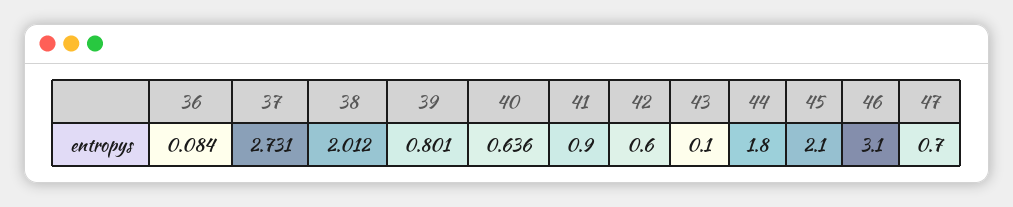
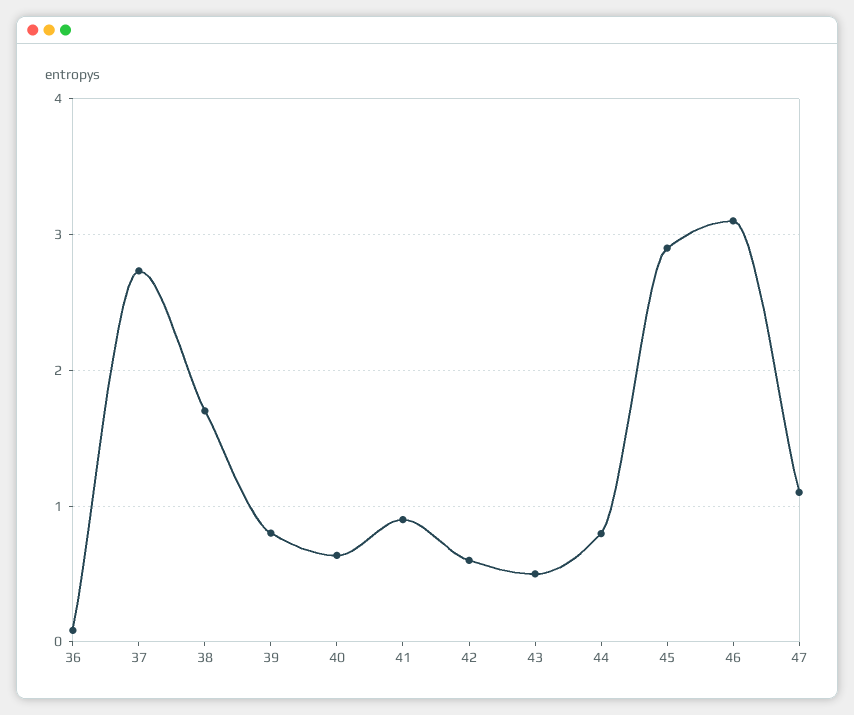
38: 2.012 -> 1.7
43: 0.1 -> 0.5
44: 1.8 -> 0.8
45: 2.1 -> 2.9
47: 0.7 -> 1.1

